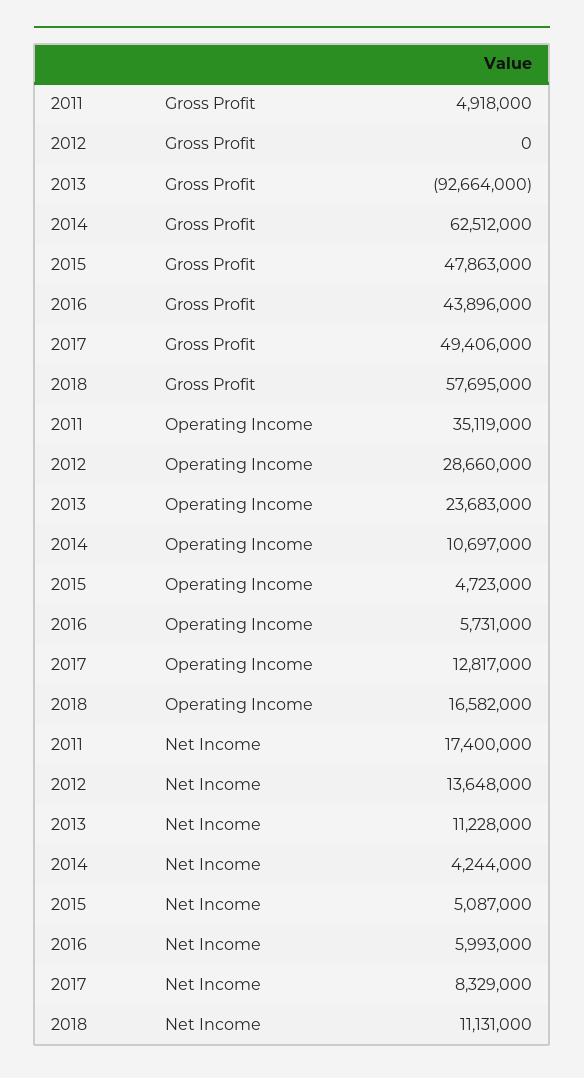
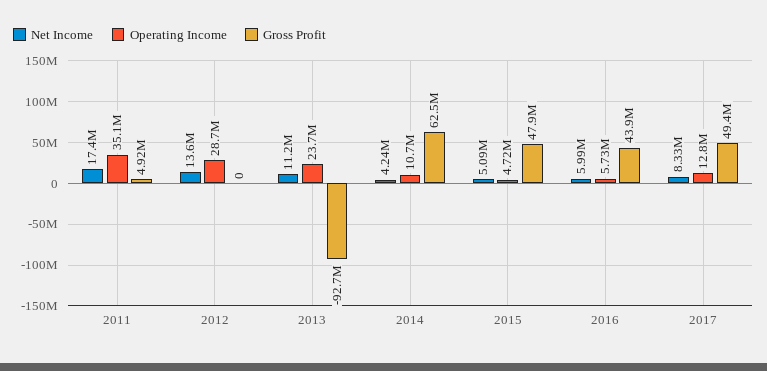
Gross Profit, 2018: 57695000 -> none
Operating Income, 2018: 16582000 -> none
Net Income, 2018: 11131000 -> none

